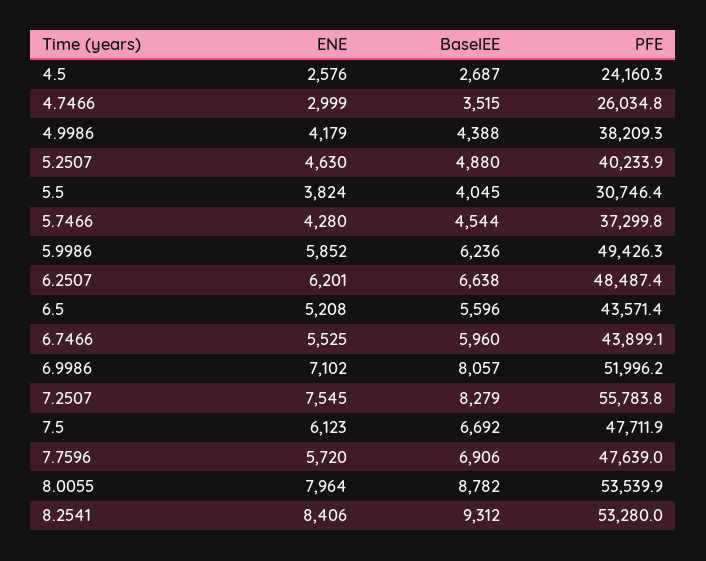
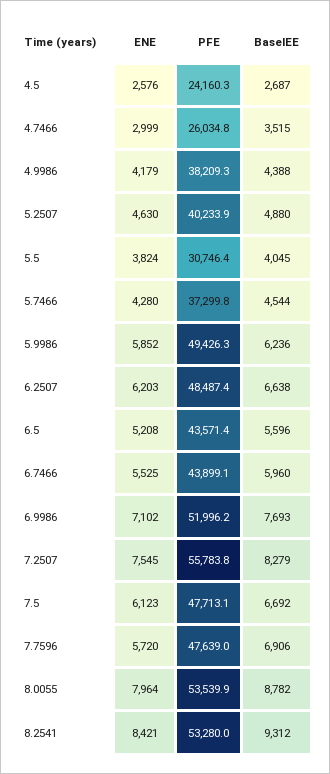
ENE, 6.2507: 6201 -> 6203
BaselEE, 6.9986: 8057 -> 7693
PFE, 7.5: 47711.9 -> 47713.1
ENE, 8.2541: 8406 -> 8421

